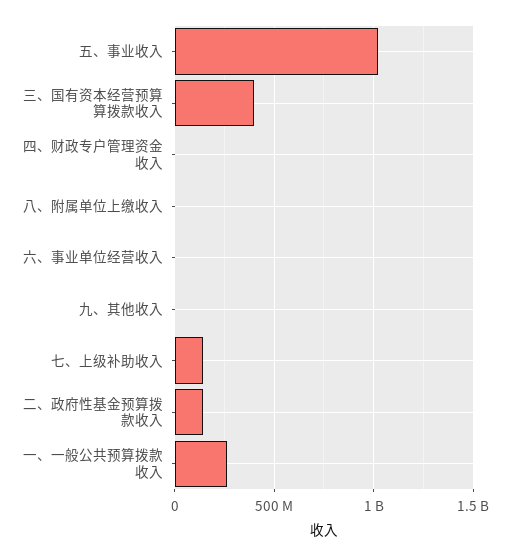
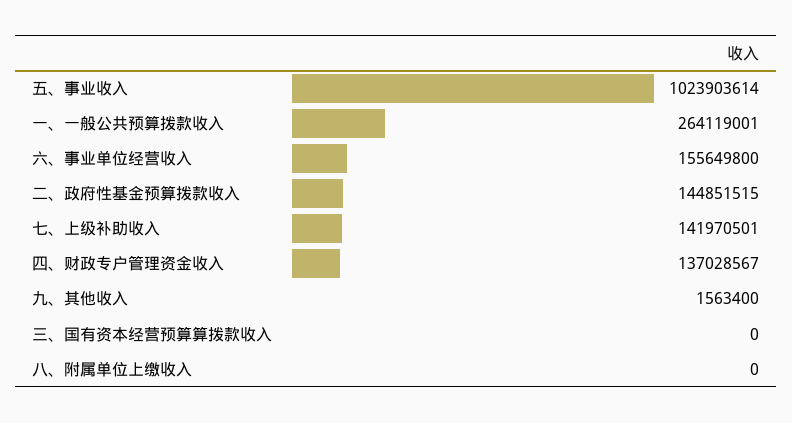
三、国有资本经营预算算拨款收入: 400000000 -> 0
四、财政专户管理资金收入: 0 -> 137028567
六、事业单位经营收入: 0 -> 155649800

